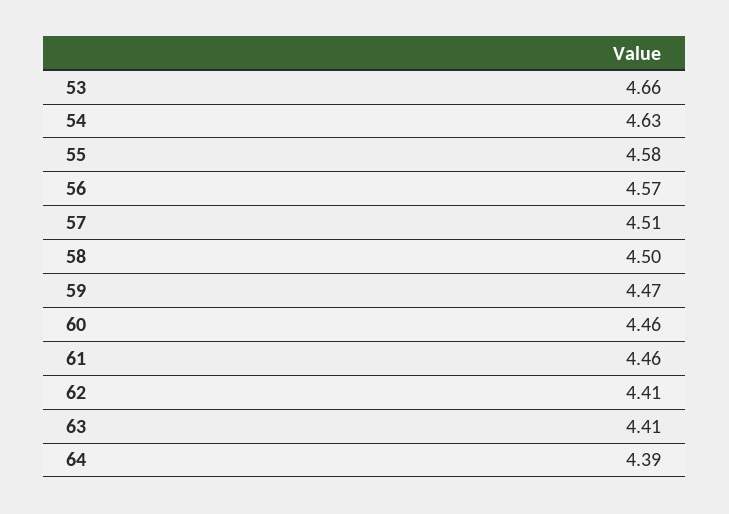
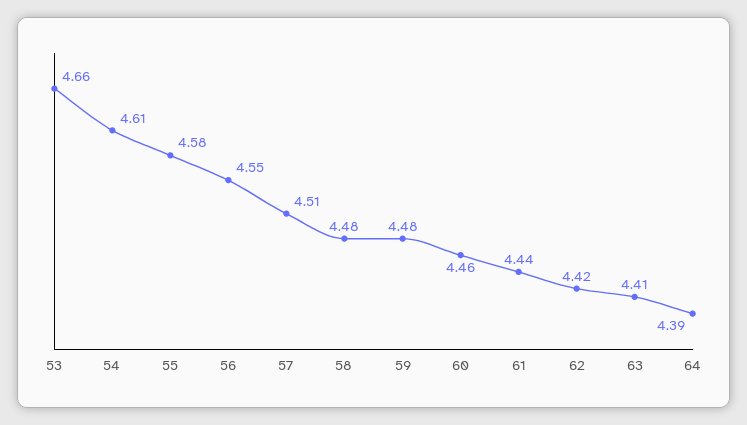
54: 4.63 -> 4.61
56: 4.57 -> 4.55
58: 4.5 -> 4.48
59: 4.47 -> 4.48
61: 4.46 -> 4.44
62: 4.41 -> 4.42

